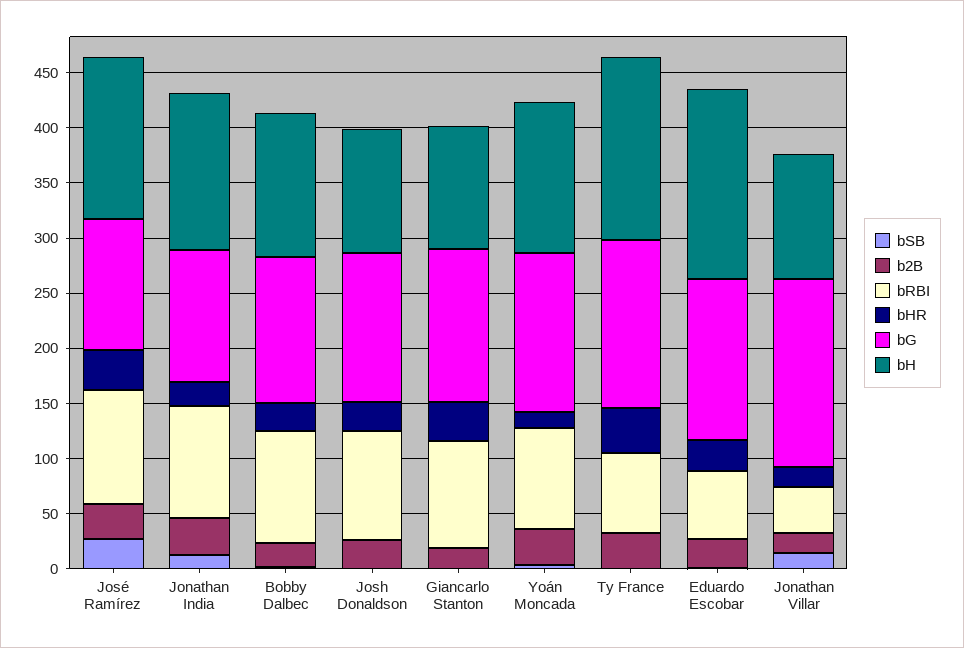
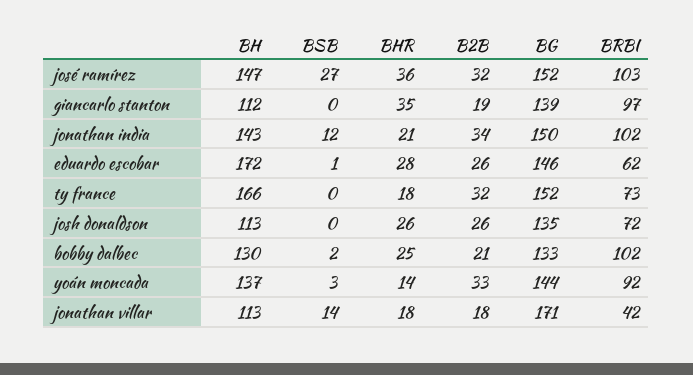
bG, José Ramírez: 120 -> 152
bG, Jonathan India: 120 -> 150
bRBI, Josh Donaldson: 100 -> 72
bHR, Ty France: 40 -> 18

